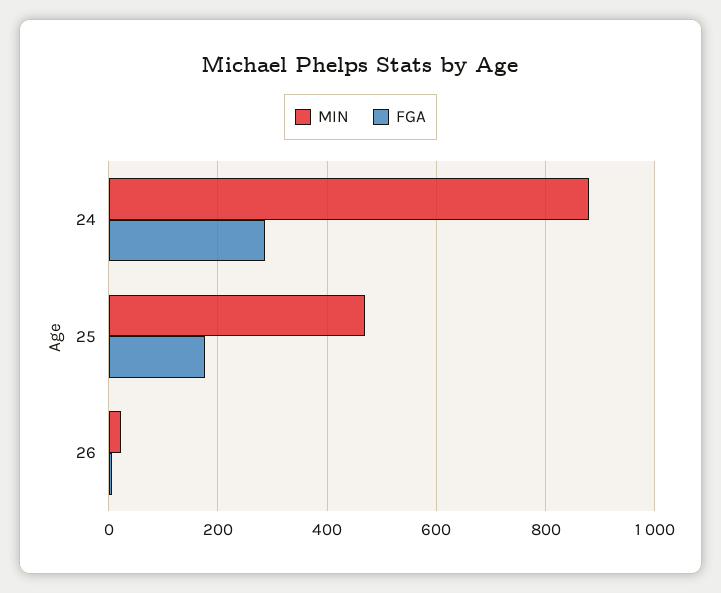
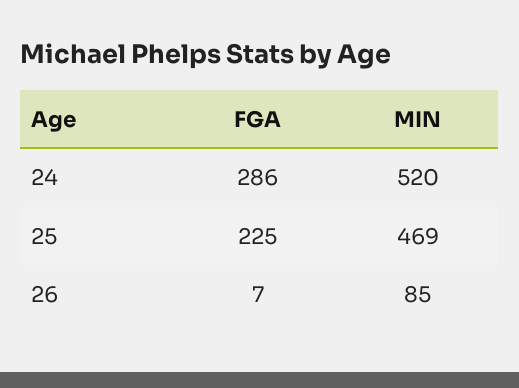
MIN, 24: 880 -> 520
FGA, 25: 180 -> 225
MIN, 26: 20 -> 85

